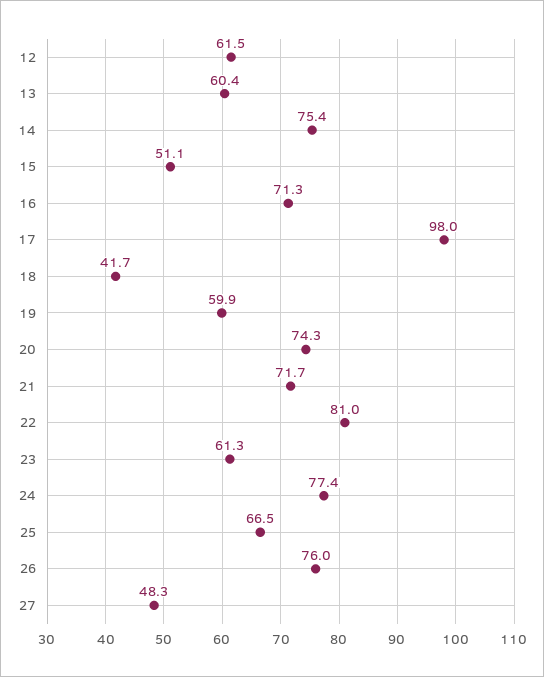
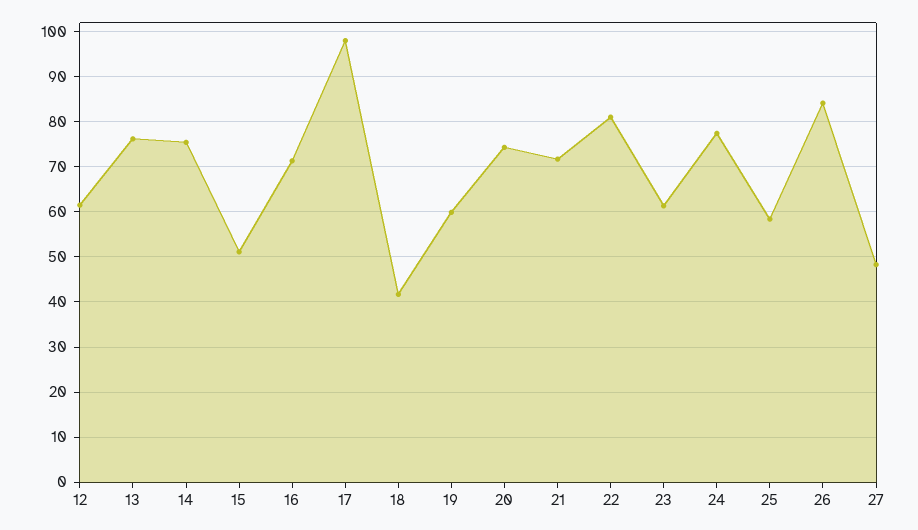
13: 60.4 -> 76
25: 66.5 -> 58
26: 76 -> 84

